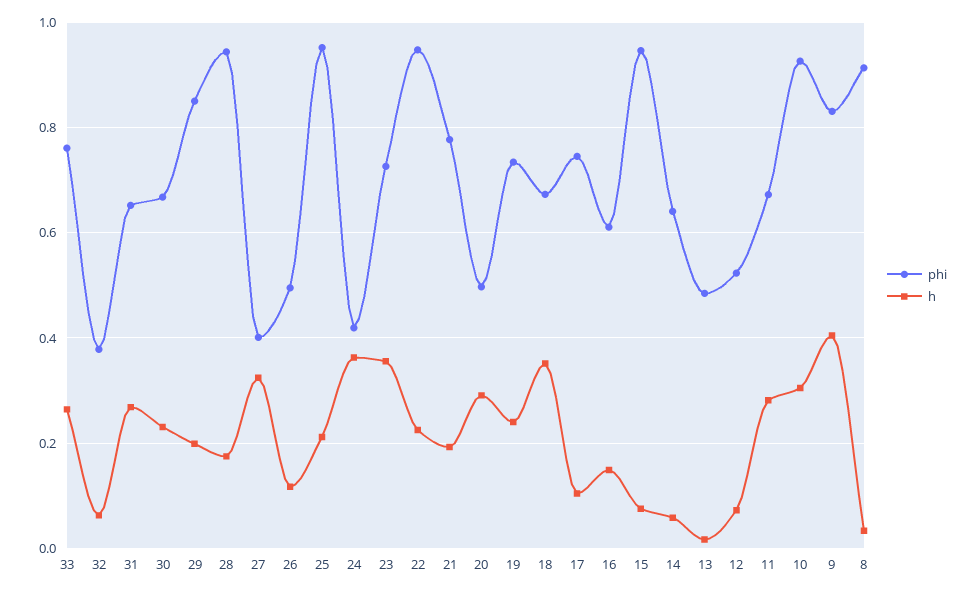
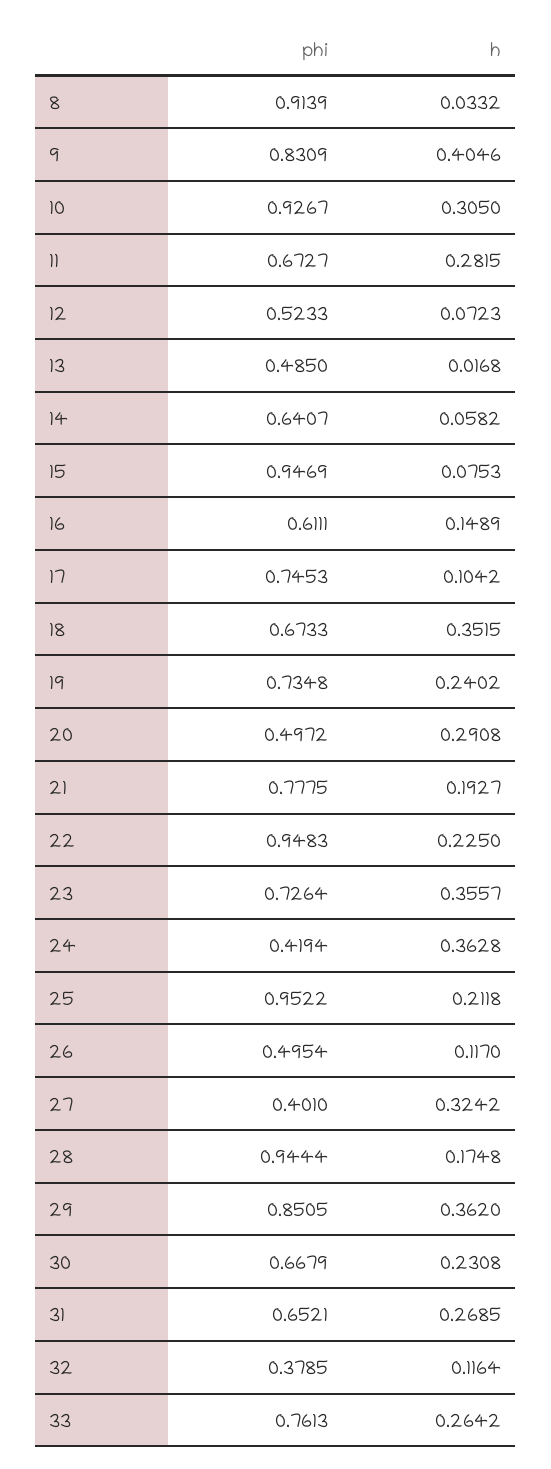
h, 32: 0.06 -> 0.1164
h, 29: 0.2 -> 0.362

